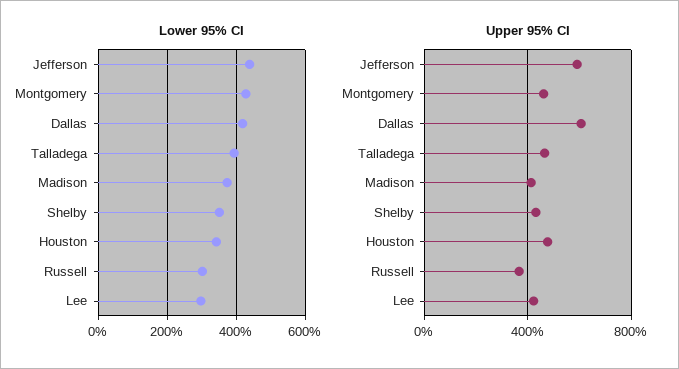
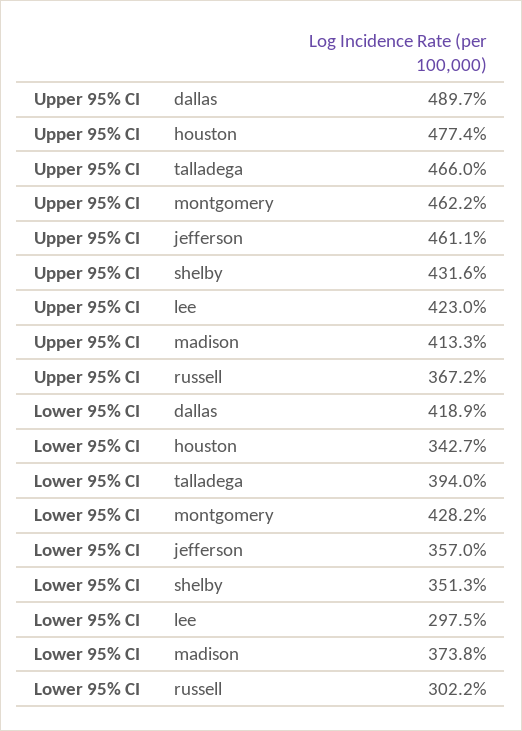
Lower 95% CI, Jefferson: 440 -> 357
Upper 95% CI, Jefferson: 600 -> 461.1
Upper 95% CI, Dallas: 600 -> 489.7

